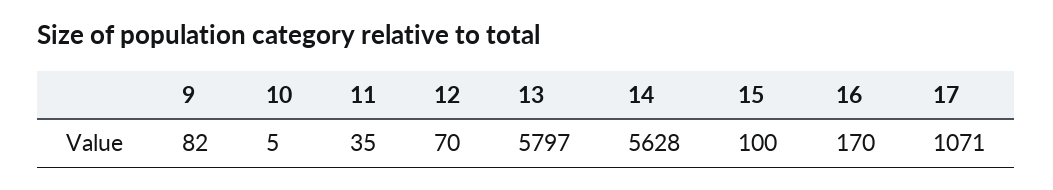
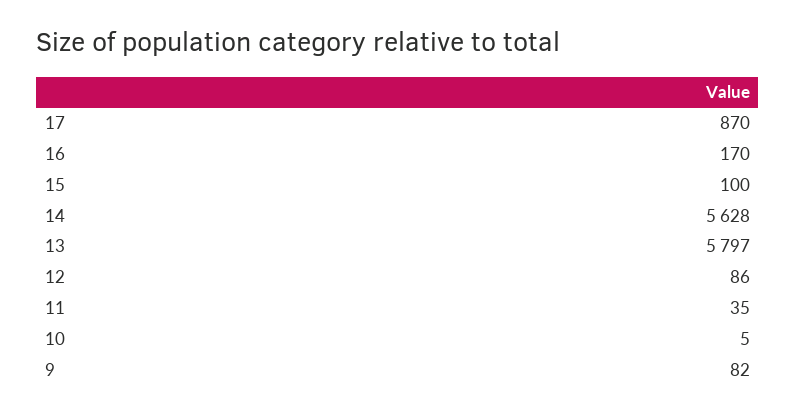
12: 70 -> 86
17: 1071 -> 870

